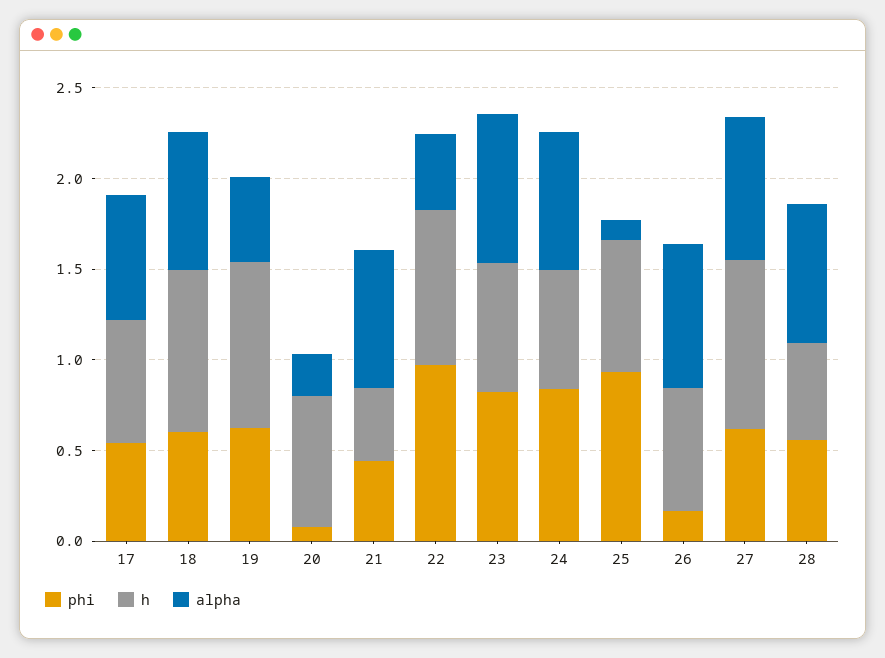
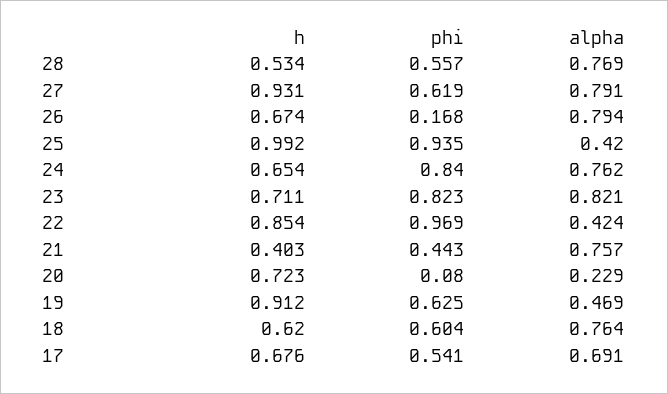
h, 18: 0.9 -> 0.62
h, 25: 0.7 -> 0.992
alpha, 25: 0.1 -> 0.42

